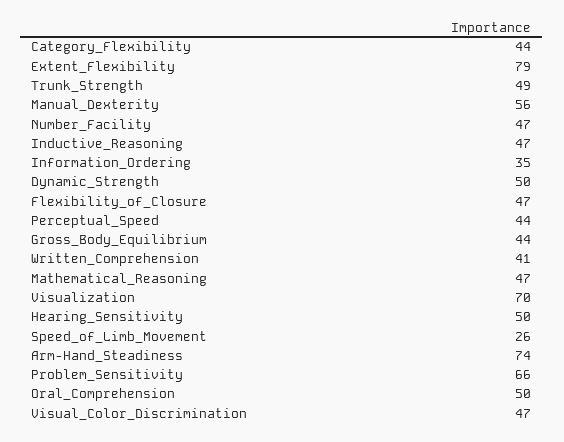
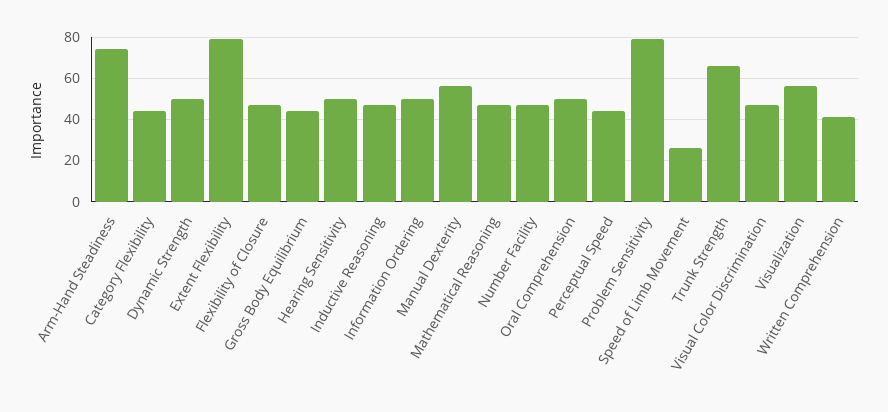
Trunk_Strength: 49 -> 65
Information_Ordering: 35 -> 50
Visualization: 70 -> 55
Problem_Sensitivity: 66 -> 80

